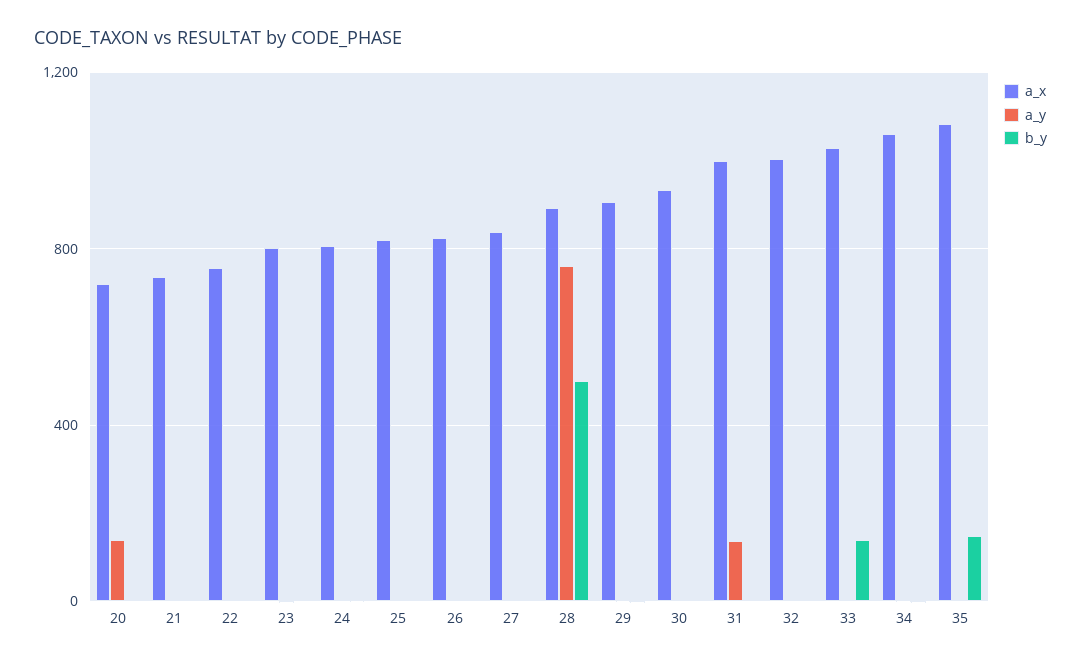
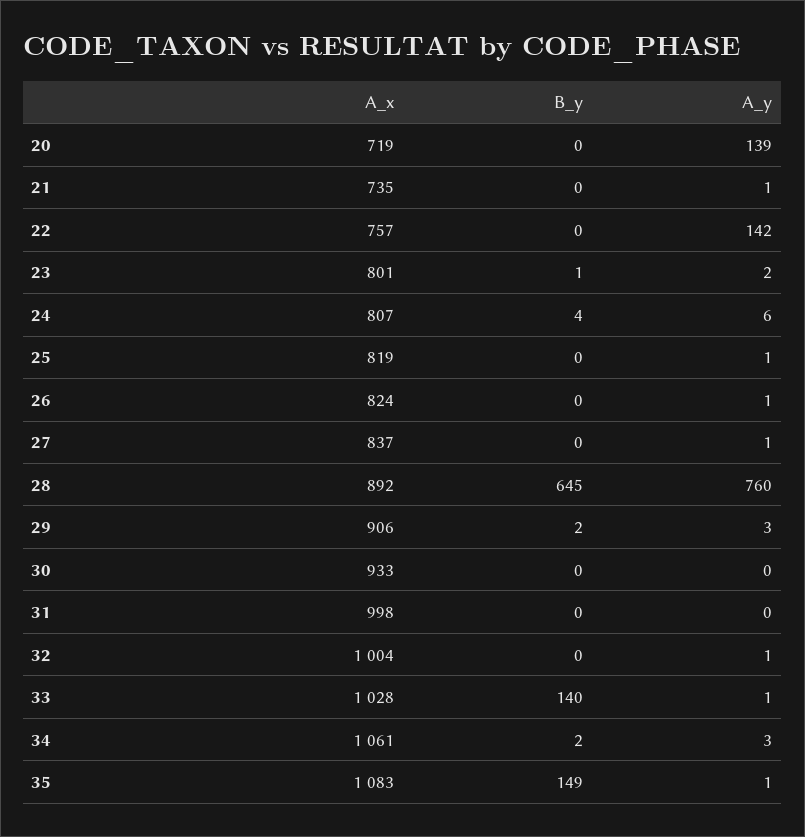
a_y, 22: 0 -> 142
b_y, 28: 500 -> 645
a_y, 31: 150 -> 0

